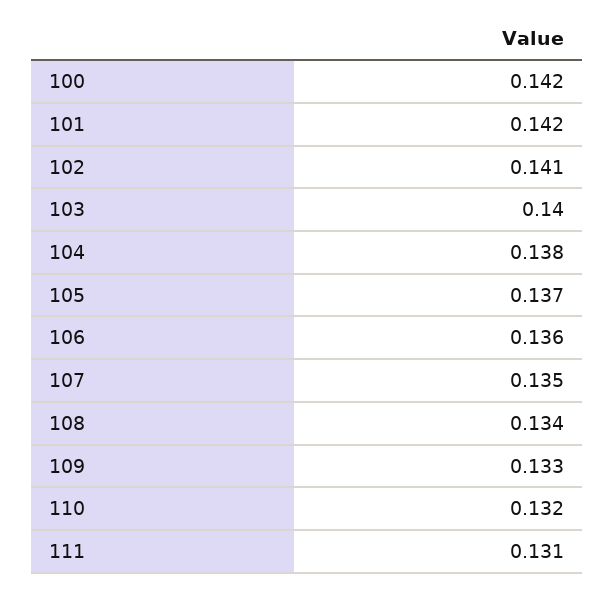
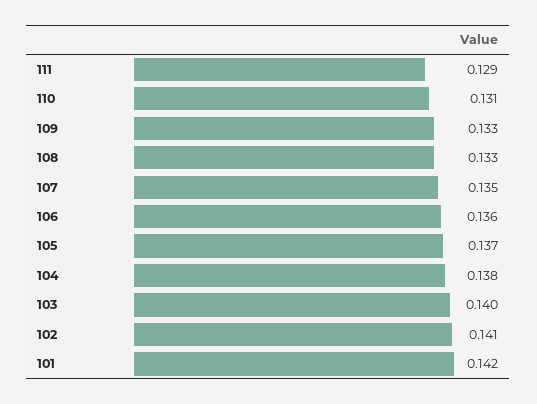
100: 0.142 -> none
108: 0.134 -> 0.133
110: 0.132 -> 0.131
111: 0.131 -> 0.129

